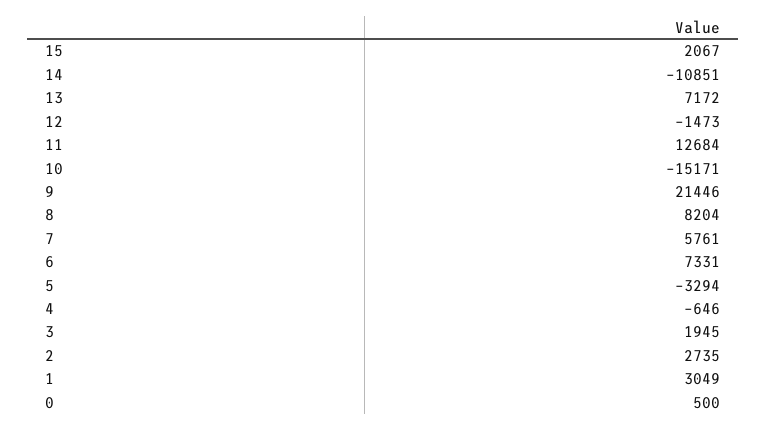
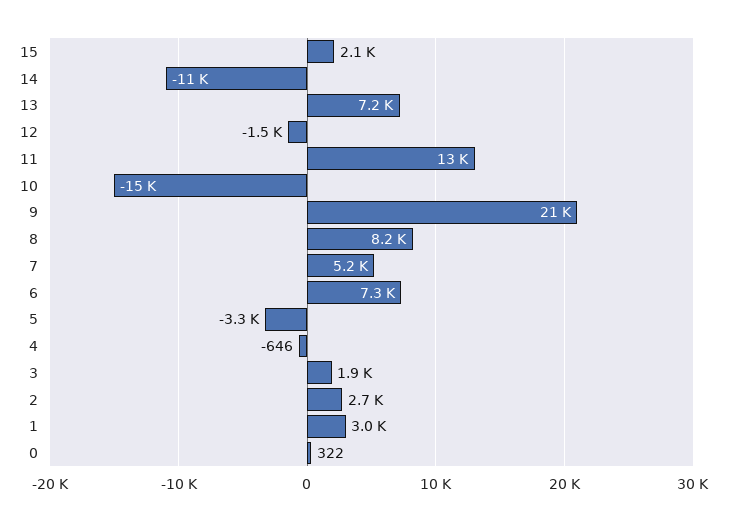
7: 5761 -> 5200
0: 500 -> 322

